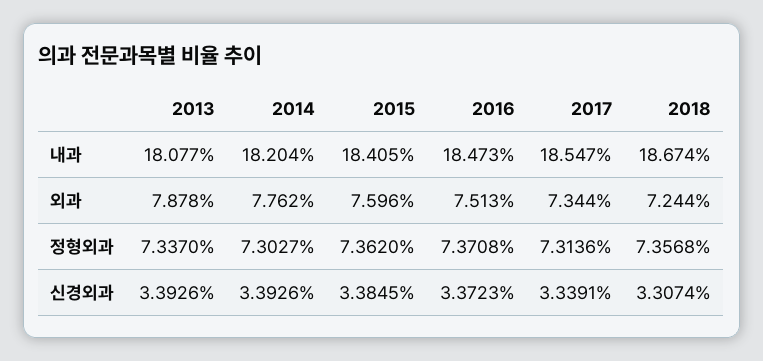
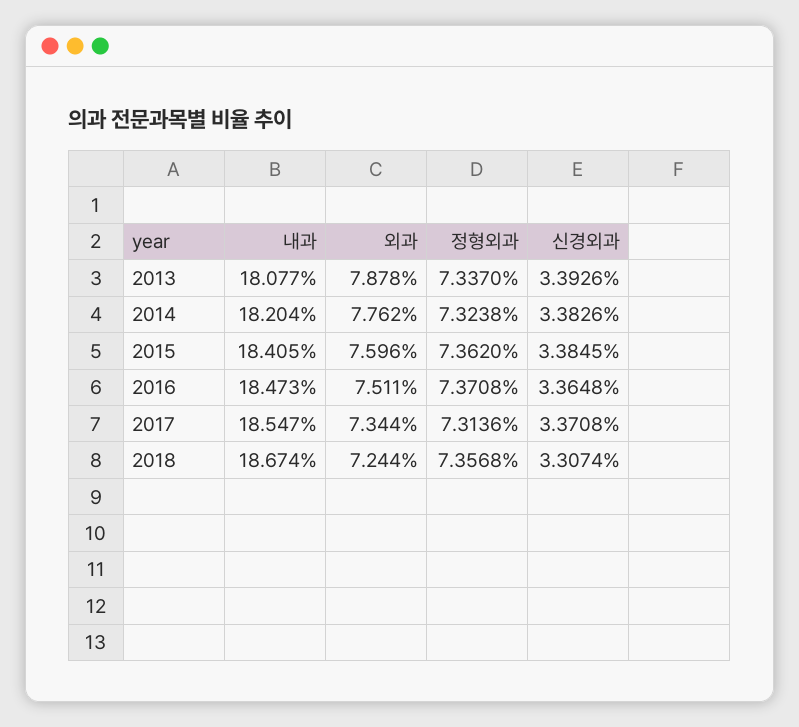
2016, 외과: 7.513 -> 7.511
2014, 정형외과: 7.3027 -> 7.3238
2014, 신경외과: 3.3926 -> 3.3826
2016, 신경외과: 3.3723 -> 3.3648
2017, 신경외과: 3.3391 -> 3.3708

